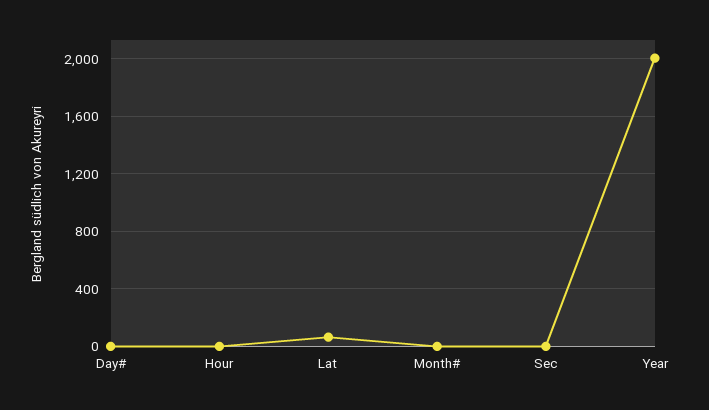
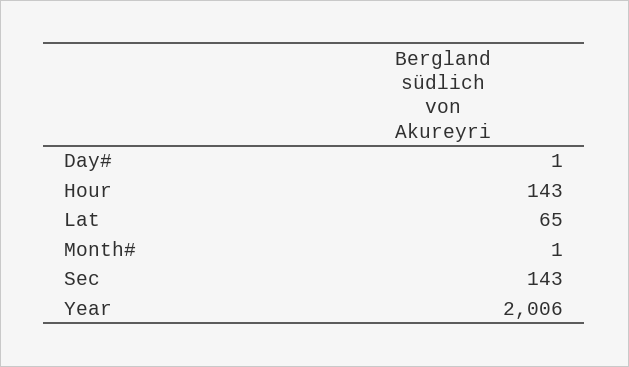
Hour: 0 -> 143
Sec: 0 -> 143

